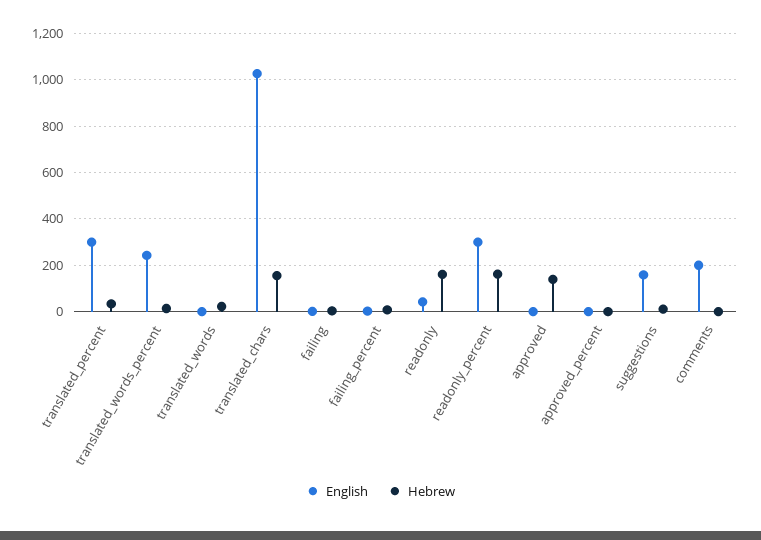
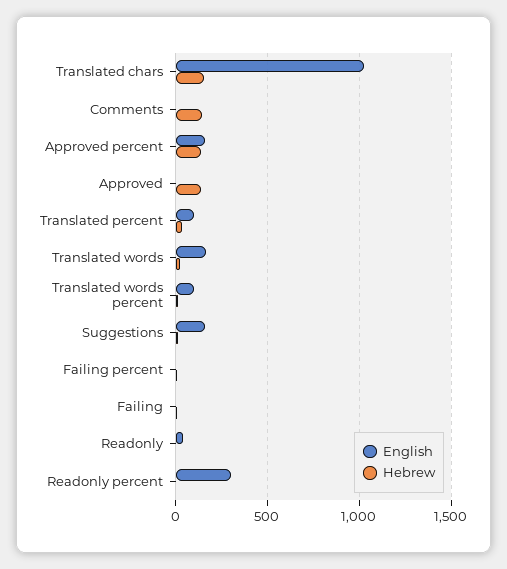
English, translated_percent: 300 -> 100
English, translated_words_percent: 250 -> 100
English, translated_words: 0 -> 150
Hebrew, readonly: 150 -> 0
Hebrew, readonly_percent: 150 -> 0
English, approved_percent: 0 -> 150
Hebrew, approved_percent: 0 -> 150
English, comments: 200 -> 0
Hebrew, comments: 0 -> 150

